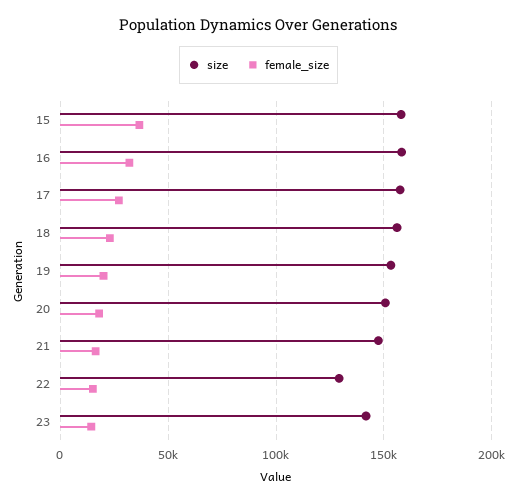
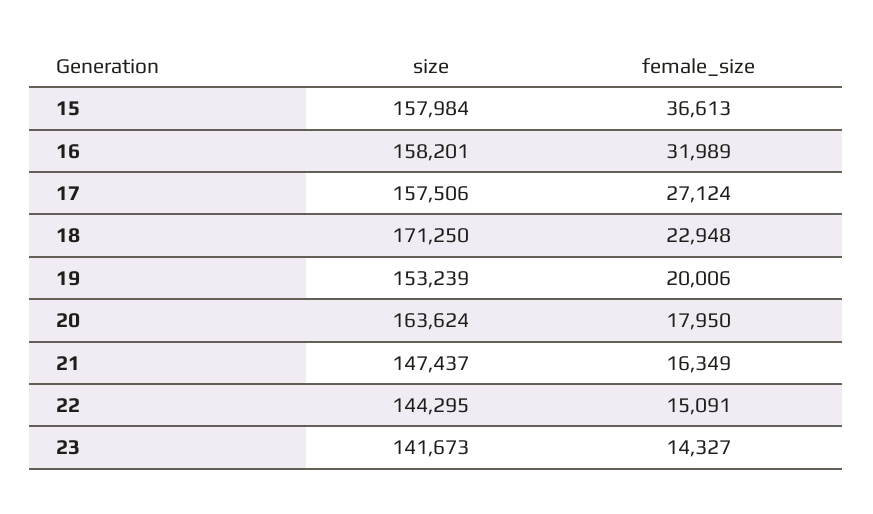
size, 18: 155000 -> 171250
size, 20: 150000 -> 163624
size, 22: 130000 -> 144295

